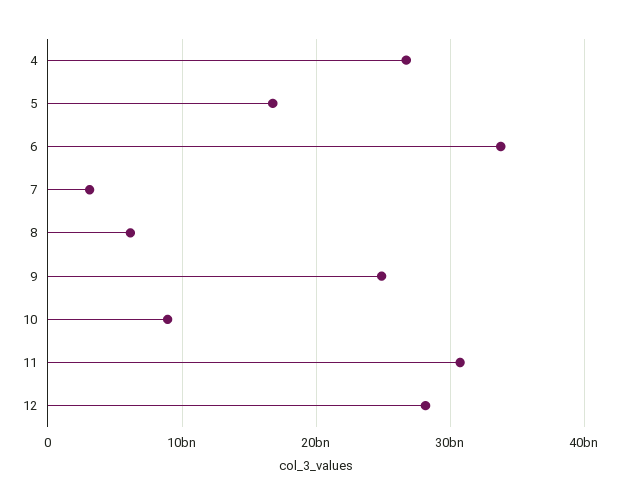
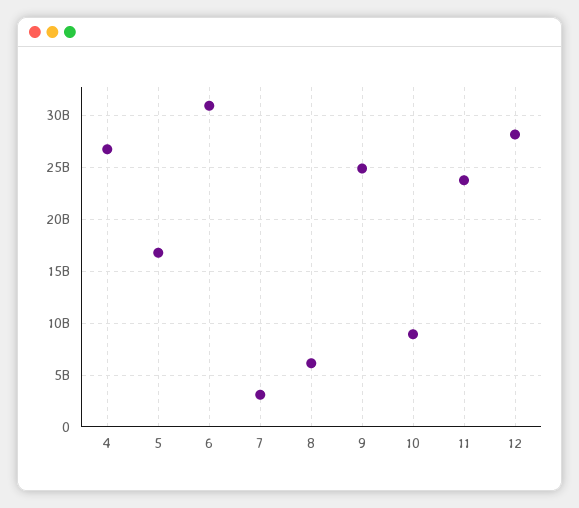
6: 34000000000 -> 31000000000
11: 31000000000 -> 24000000000

